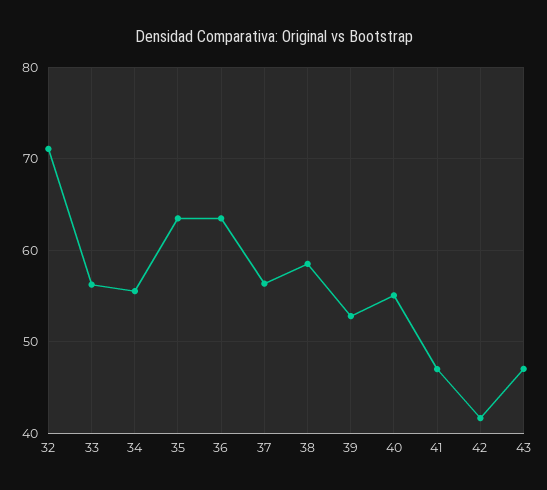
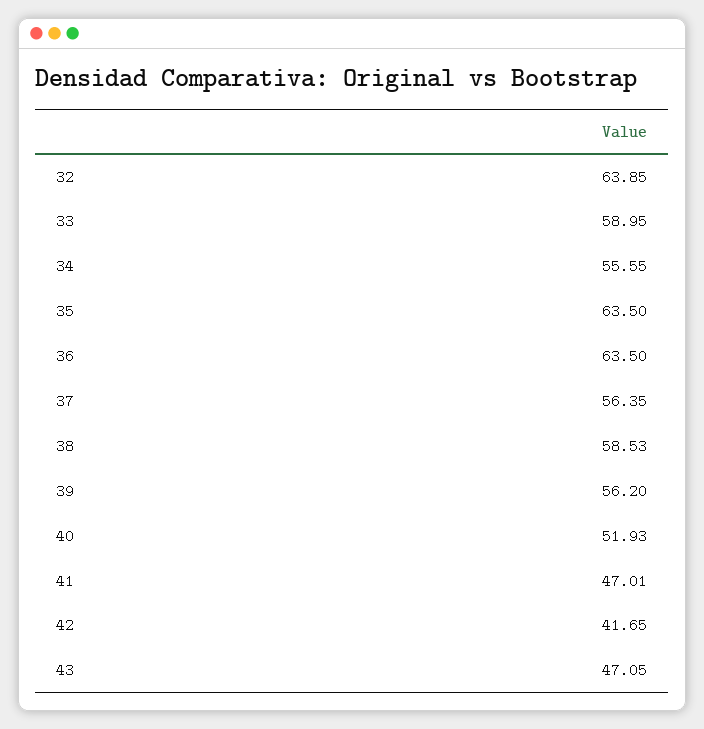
32: 71 -> 63.85
33: 56 -> 58.95
39: 53 -> 56.2
40: 55 -> 51.93

